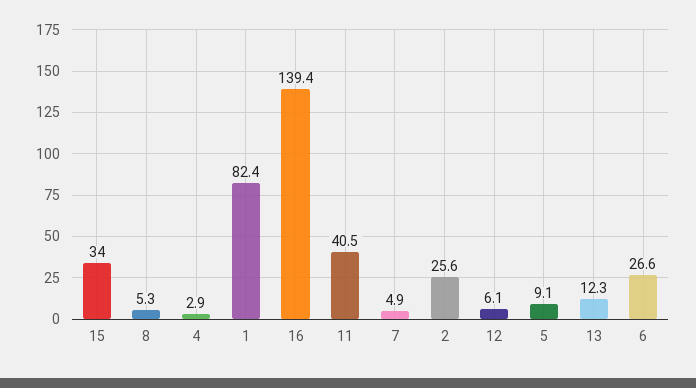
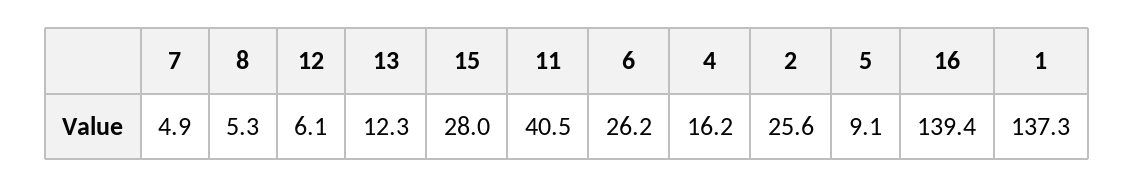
15: 34 -> 28
4: 2.9 -> 16.2
1: 82.4 -> 137.3
6: 26.6 -> 26.2

